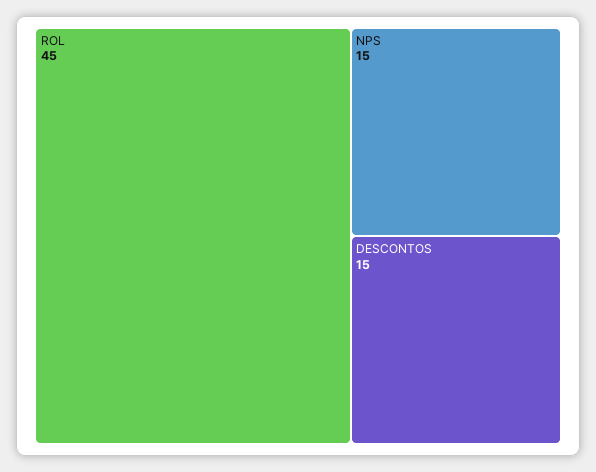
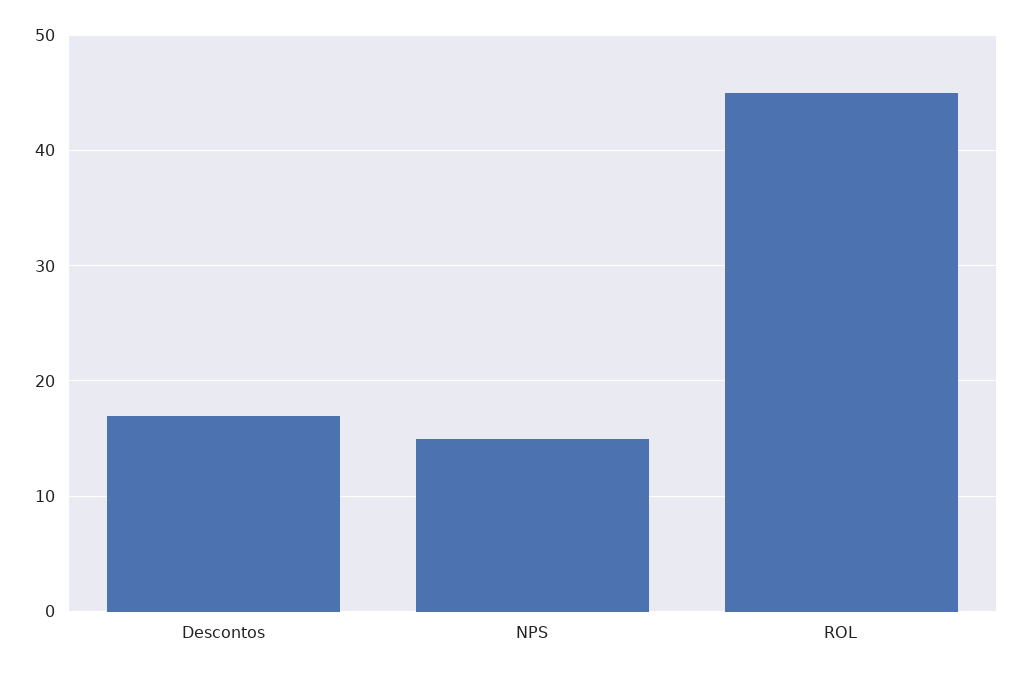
DESCONTOS: 15 -> 17

